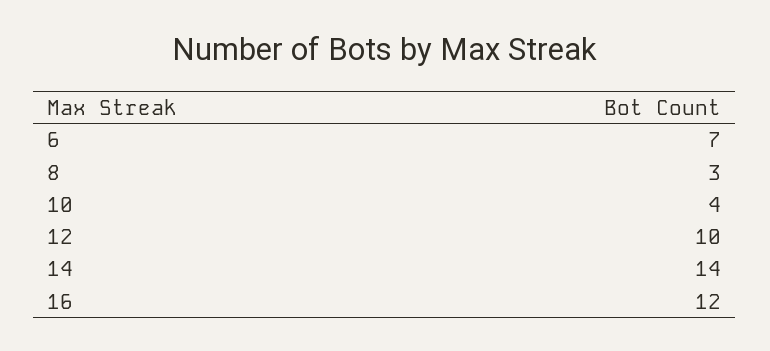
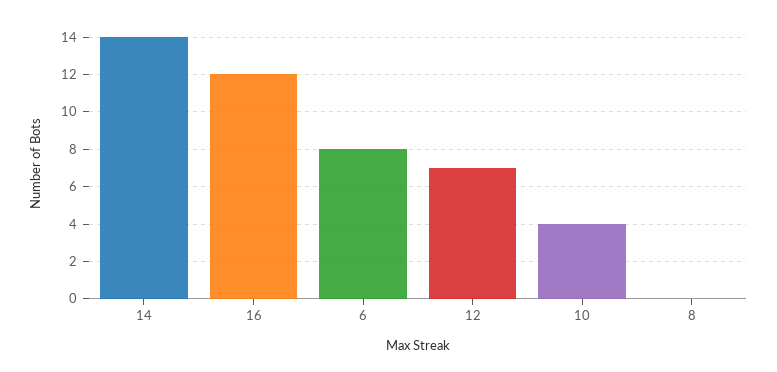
6: 7 -> 8
8: 3 -> 0
12: 10 -> 7

